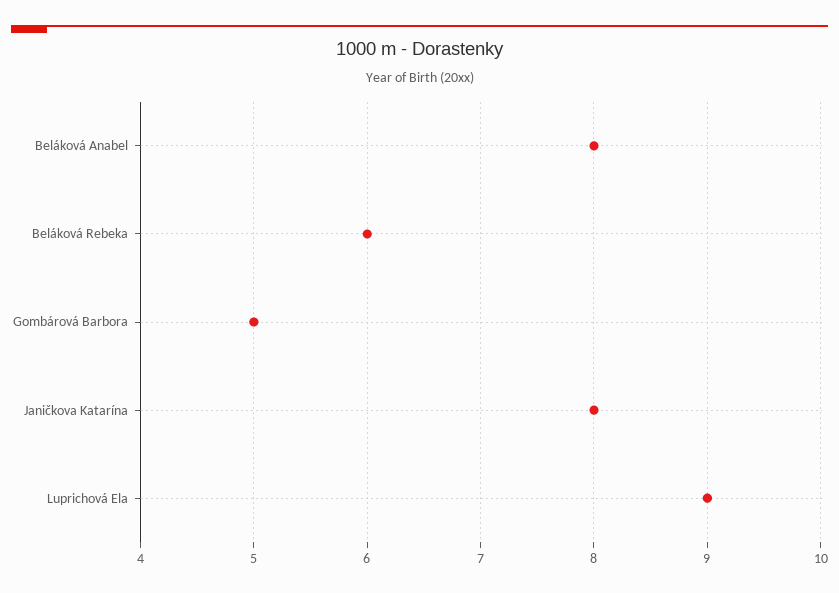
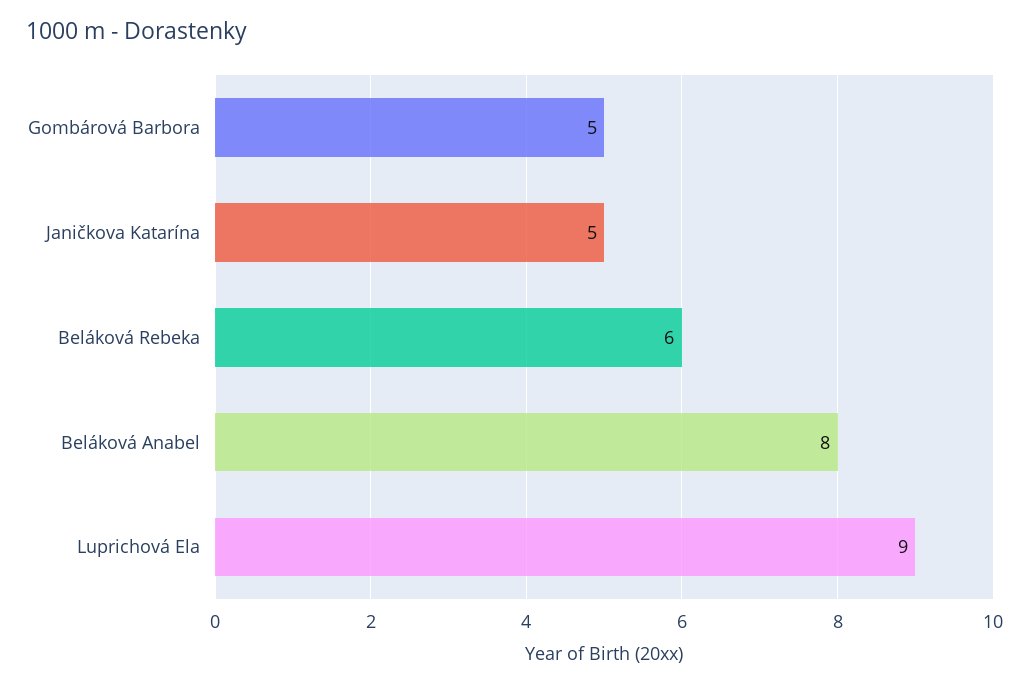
Janičkova Katarína: 8 -> 5

